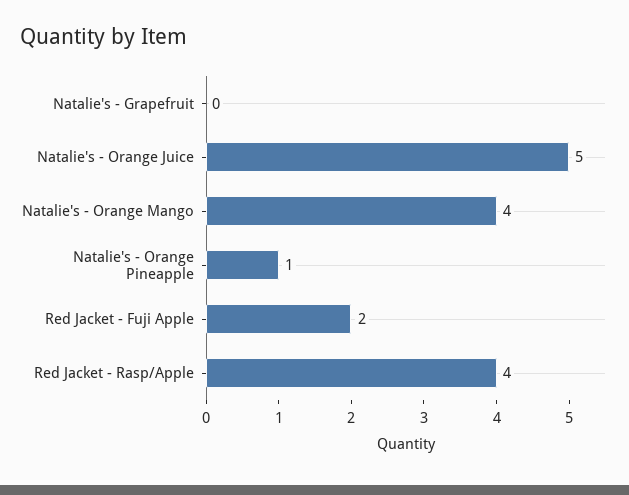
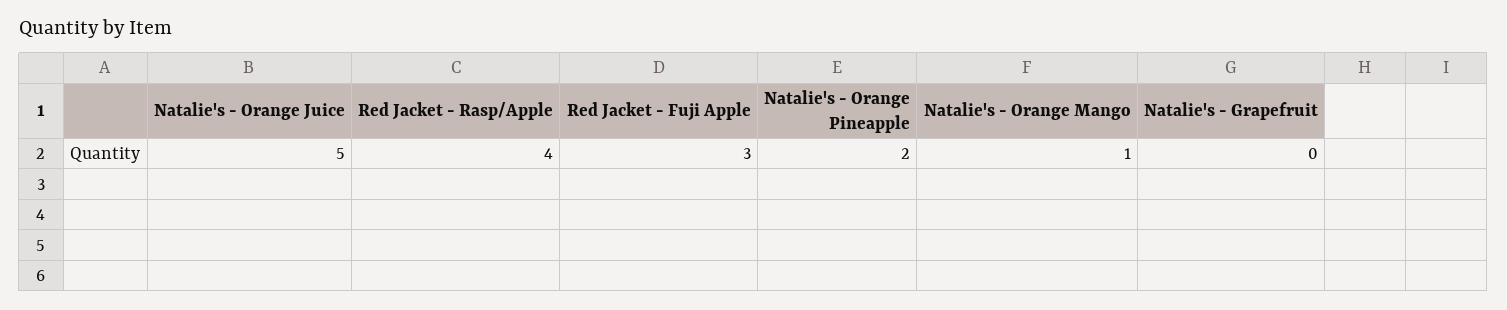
Natalie's - Orange Mango: 4 -> 1
Natalie's - Orange Pineapple: 1 -> 2
Red Jacket - Fuji Apple: 2 -> 3

